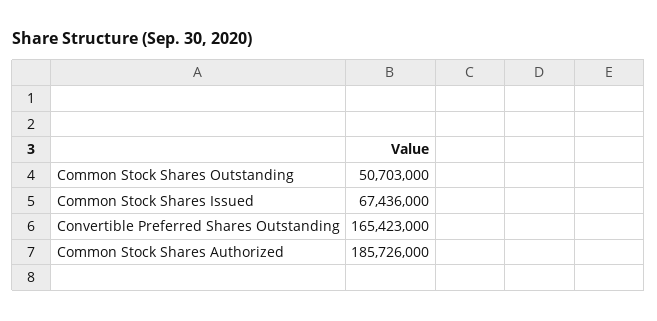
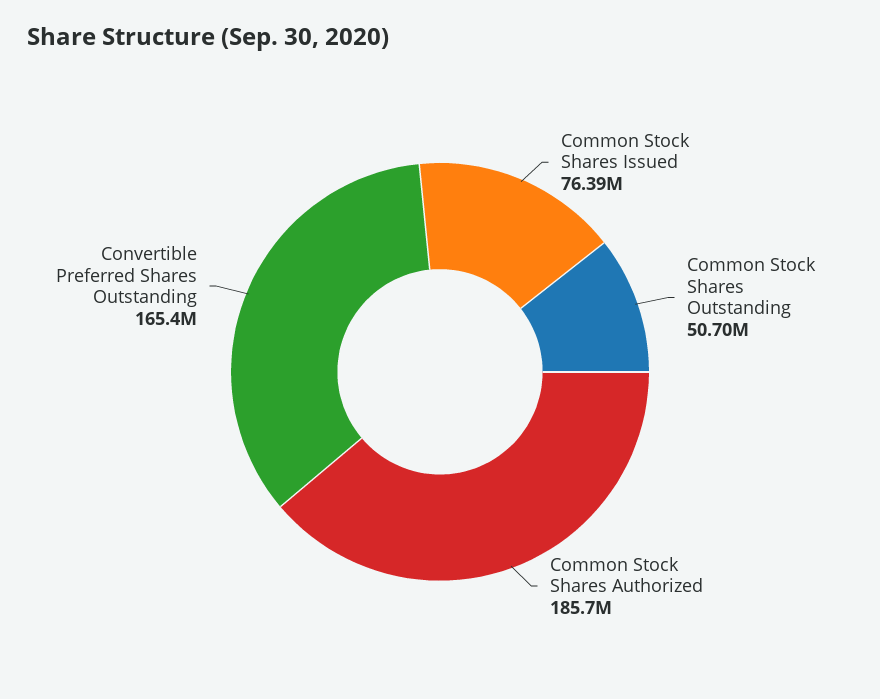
Common Stock Shares Issued: 67436000 -> 76390000

